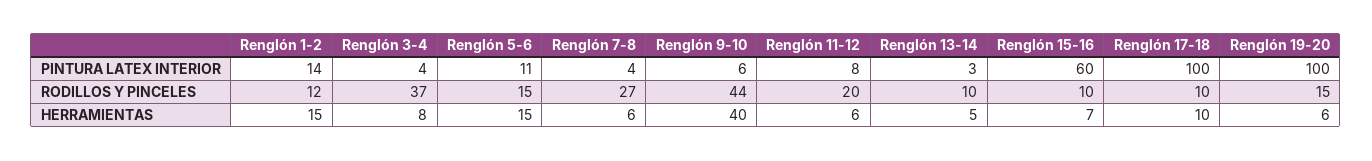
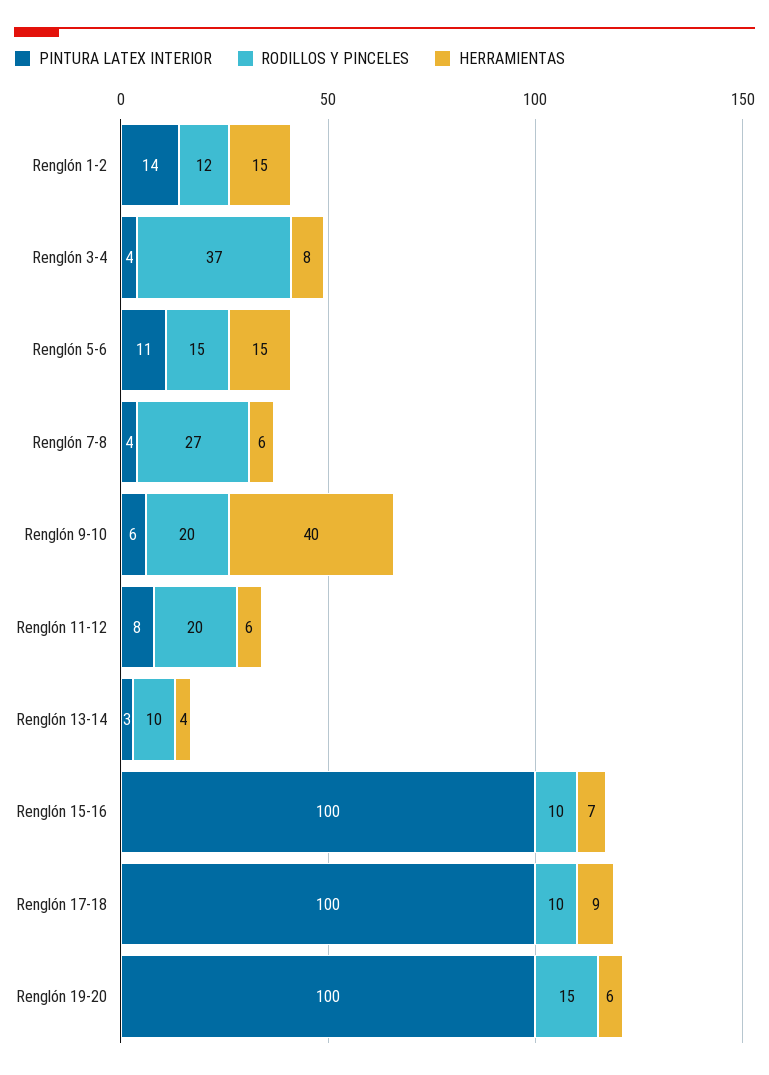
PINTURA LATEX INTERIOR, Renglón 15-16: 60 -> 100
RODILLOS Y PINCELES, Renglón 9-10: 44 -> 20
HERRAMIENTAS, Renglón 13-14: 5 -> 4
HERRAMIENTAS, Renglón 17-18: 10 -> 9

